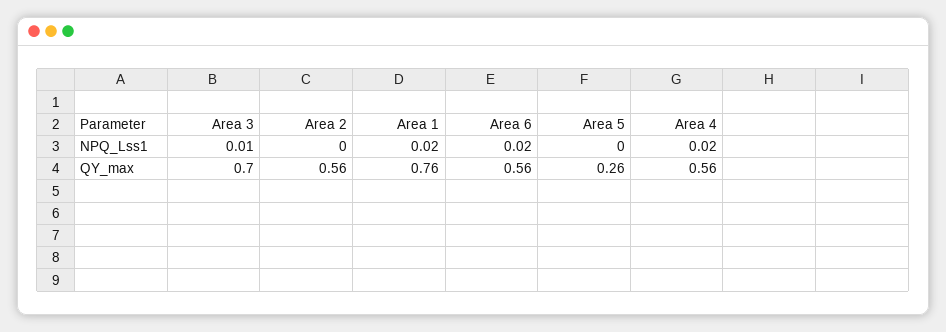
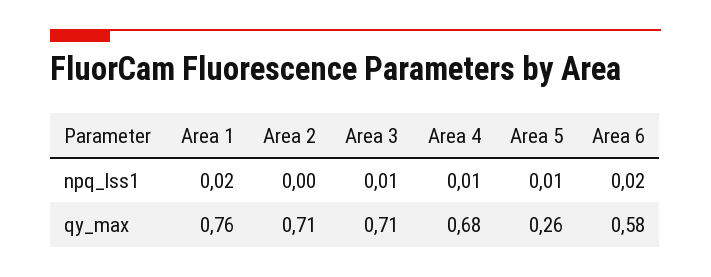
Area 5, NPQ_Lss1: 0 -> 0.01
Area 4, NPQ_Lss1: 0.02 -> 0.01
Area 3, QY_max: 0.7 -> 0.71
Area 2, QY_max: 0.56 -> 0.71
Area 6, QY_max: 0.56 -> 0.58
Area 4, QY_max: 0.56 -> 0.68

